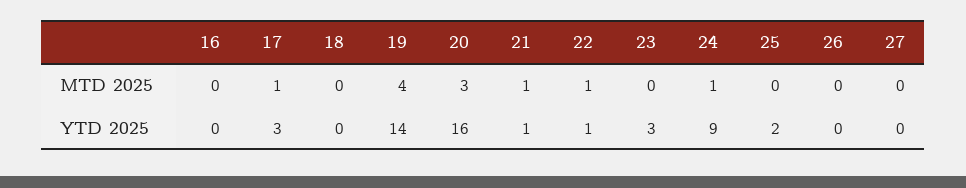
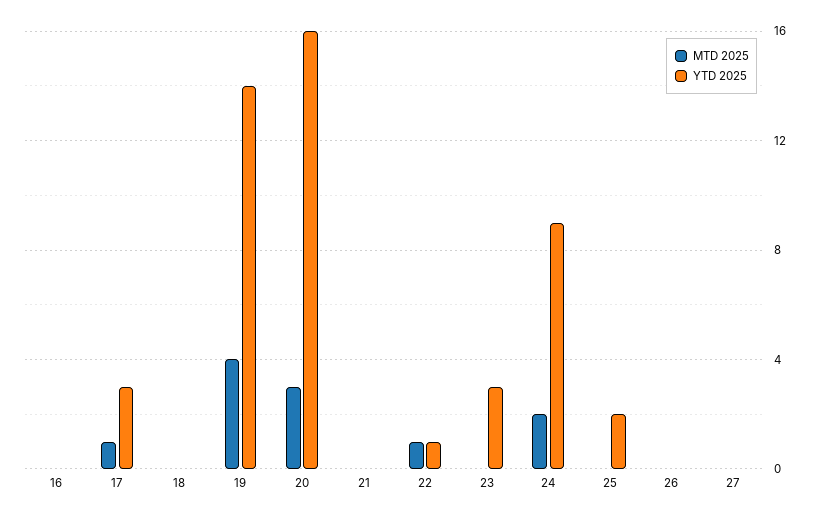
MTD 2025, 21: 1 -> 0
MTD 2025, 24: 1 -> 2
YTD 2025, 21: 1 -> 0

